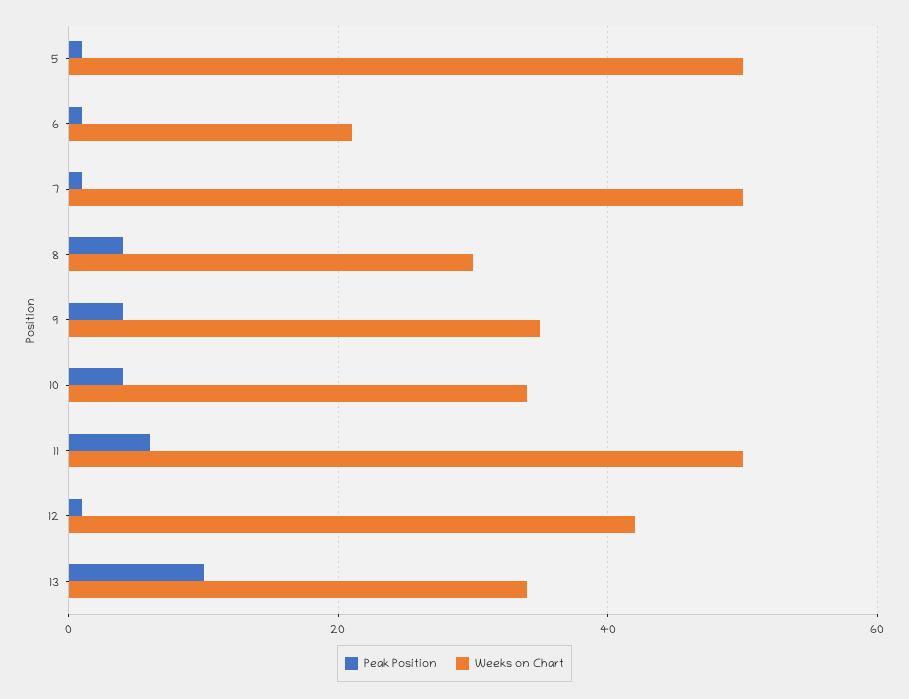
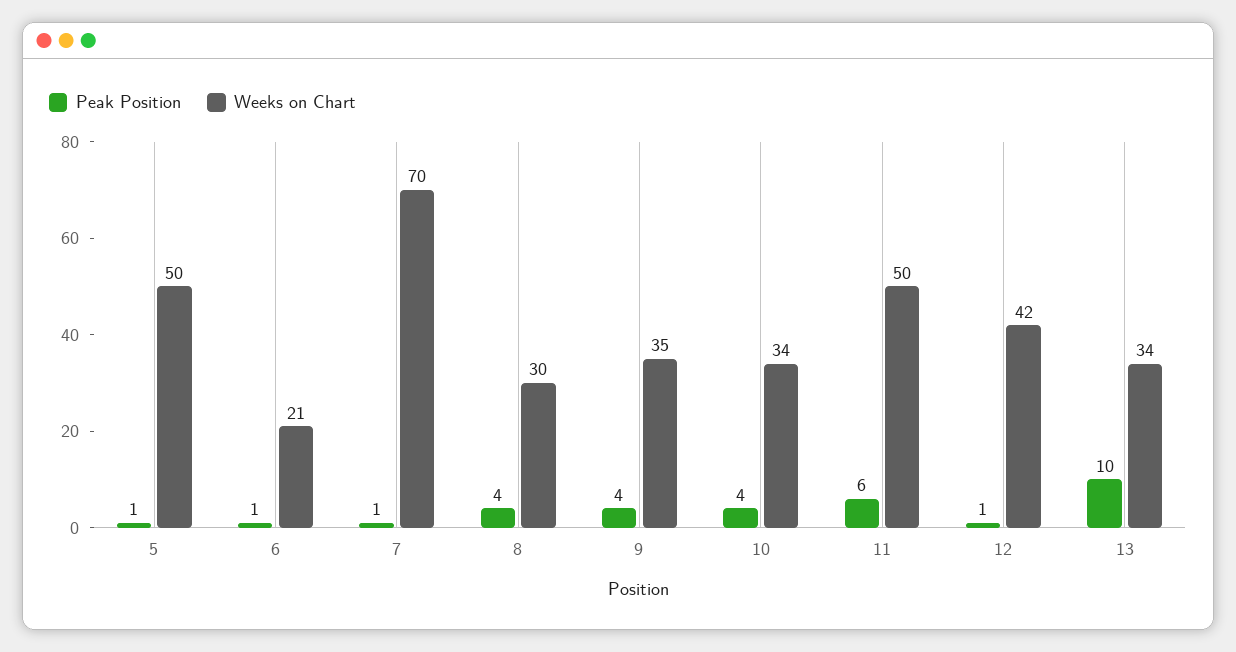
Weeks on Chart, 7: 50 -> 70

